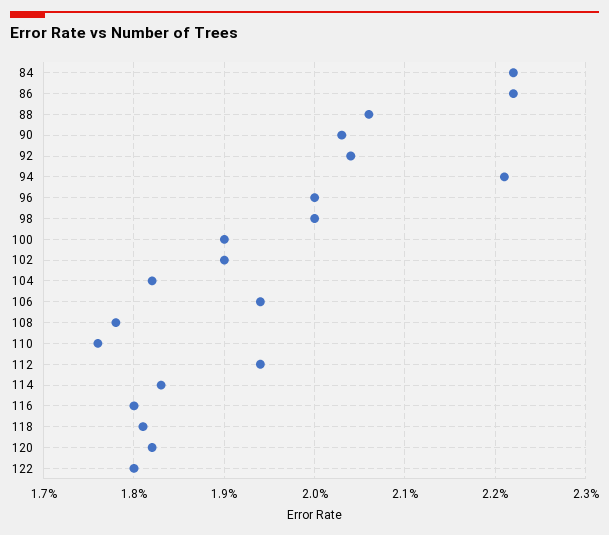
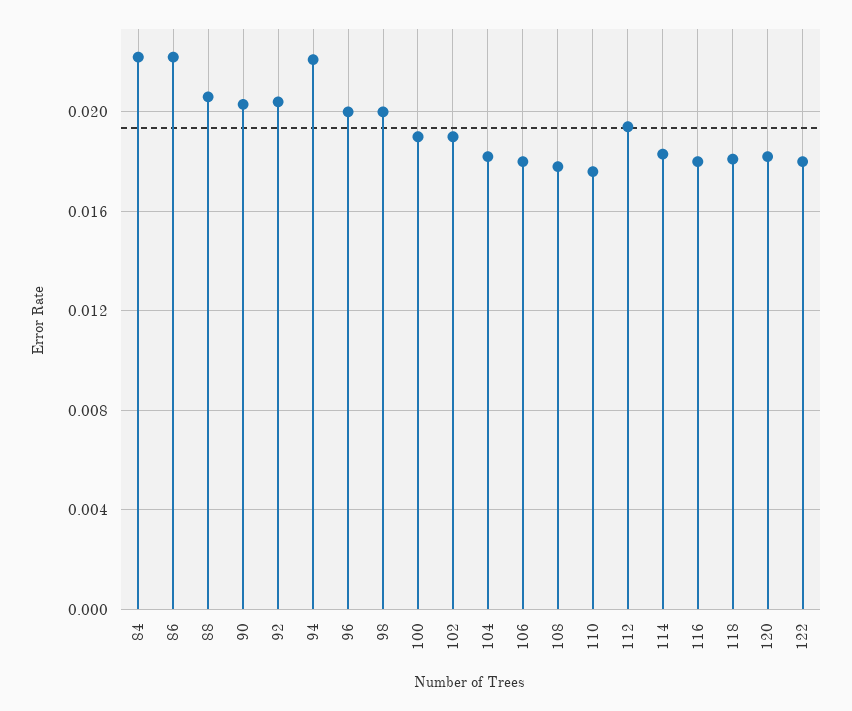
106: 0.0194 -> 0.018

